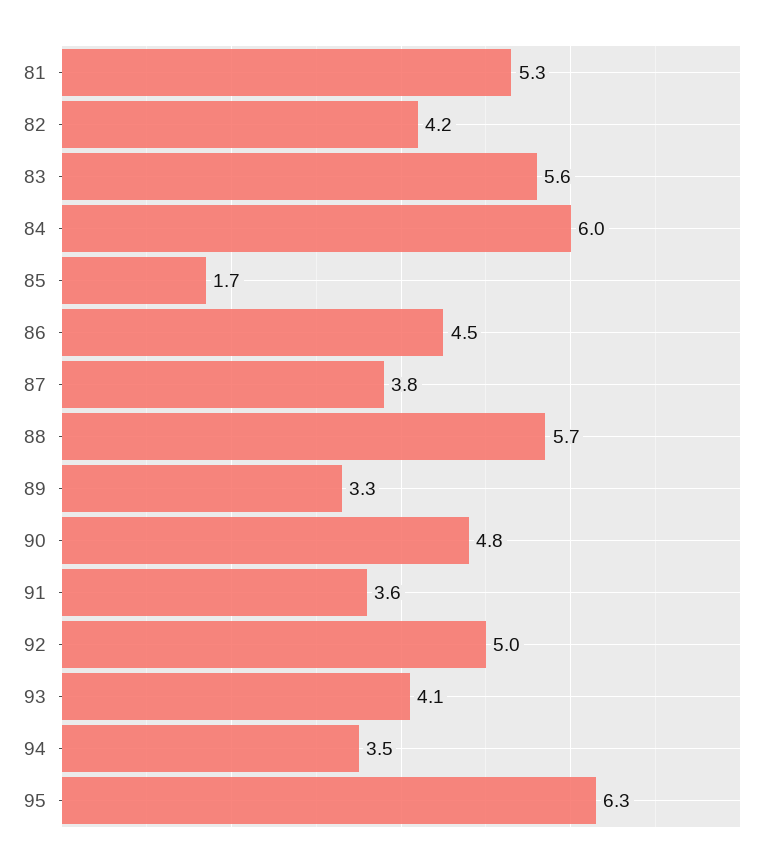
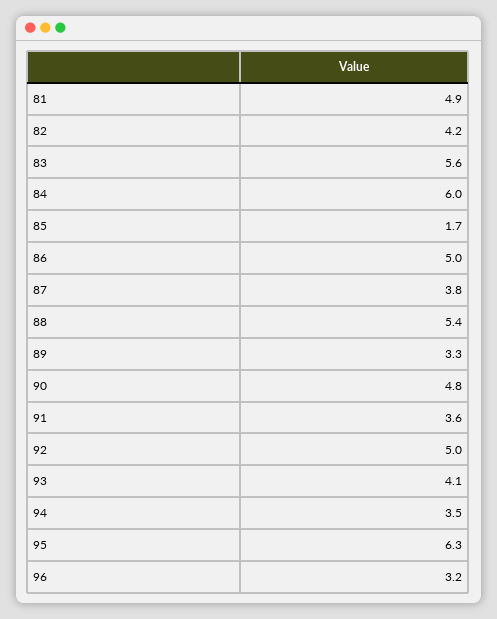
81: 5.3 -> 4.9
86: 4.5 -> 5
88: 5.7 -> 5.4
96: none -> 3.2

